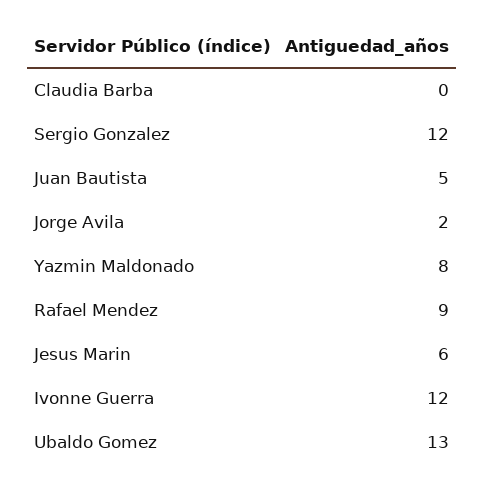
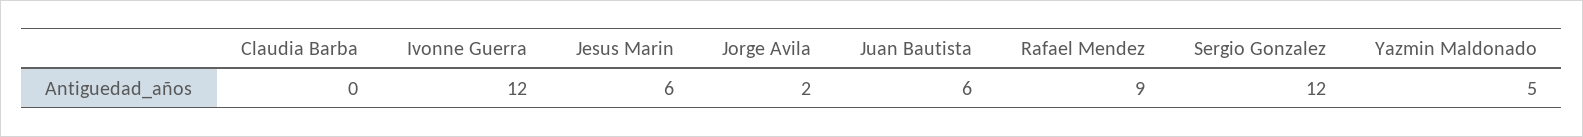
Juan Bautista: 5 -> 6
Yazmin Maldonado: 8 -> 5
Ubaldo Gomez: 13 -> none

